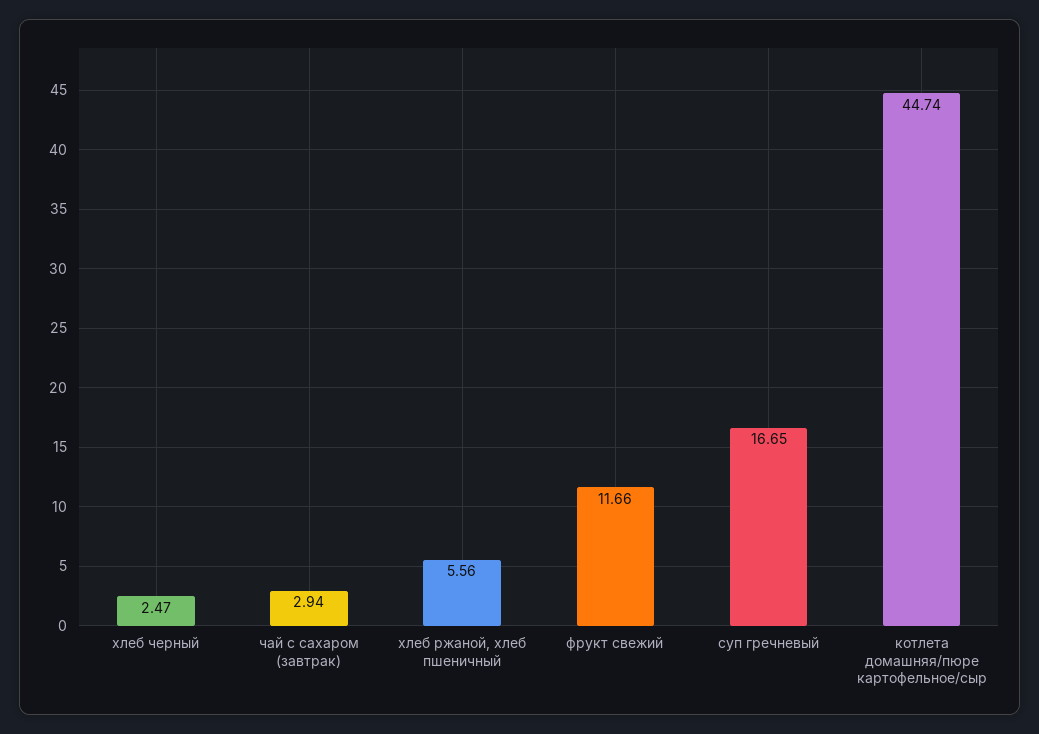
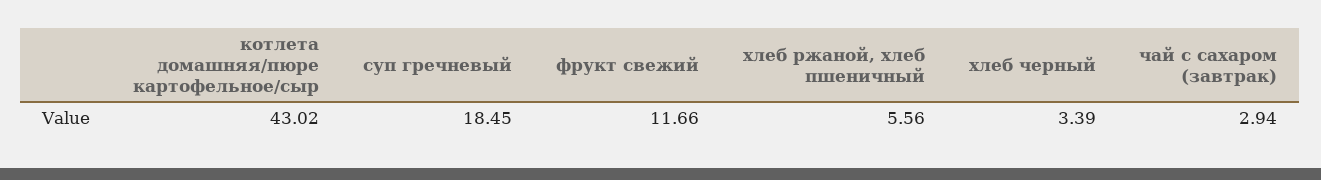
хлеб черный: 2.47 -> 3.39
суп гречневый: 16.65 -> 18.45
котлета домашняя/пюре картофельное/сыр: 44.74 -> 43.02

